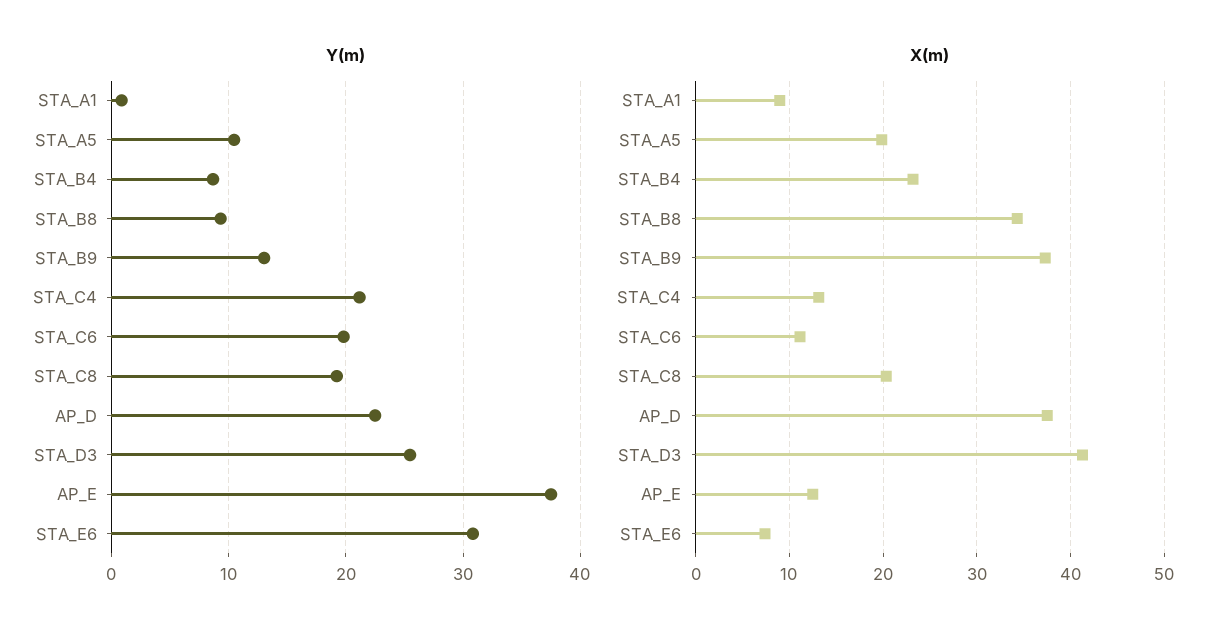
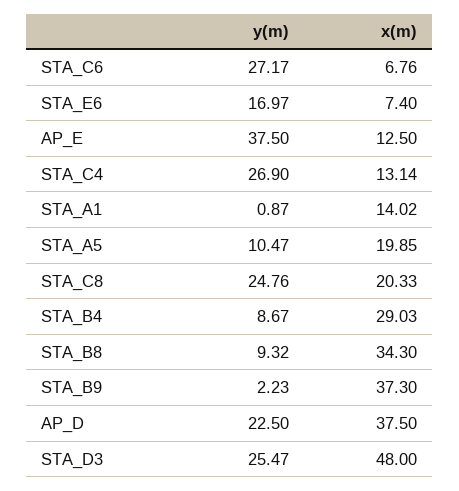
Y(m), STA_B9: 13 -> 2.23
Y(m), STA_C4: 21 -> 26.9
Y(m), STA_C6: 20 -> 27.17
Y(m), STA_C8: 19 -> 24.76
Y(m), STA_E6: 31 -> 16.97
X(m), STA_A1: 9 -> 14.02
X(m), STA_B4: 23 -> 29.03
X(m), STA_C6: 11 -> 6.76
X(m), STA_D3: 41 -> 48

